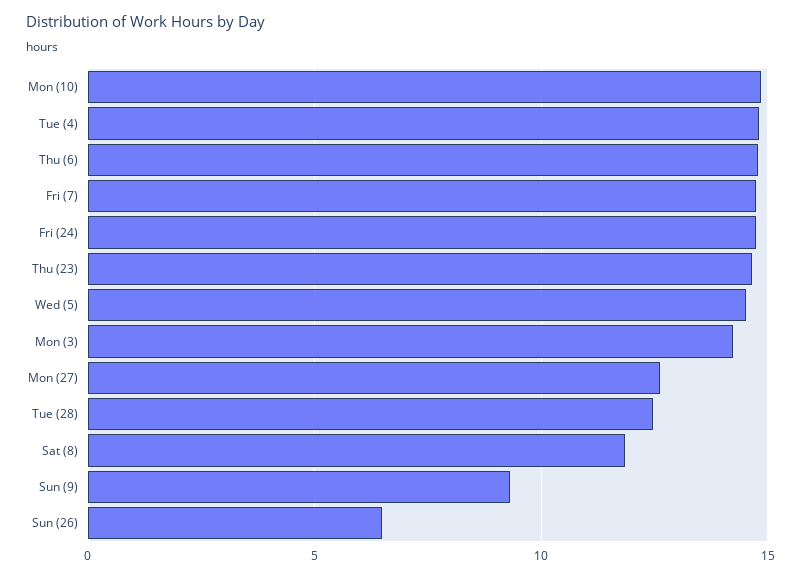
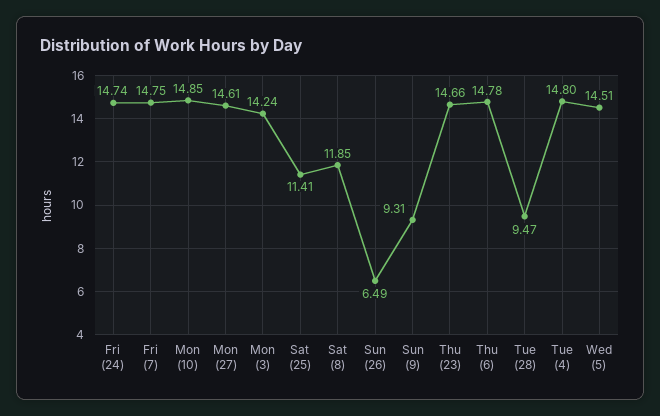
Mon (27): 12.5 -> 14.61
Tue (28): 12.5 -> 9.47
Sat (25): none -> 11.41

